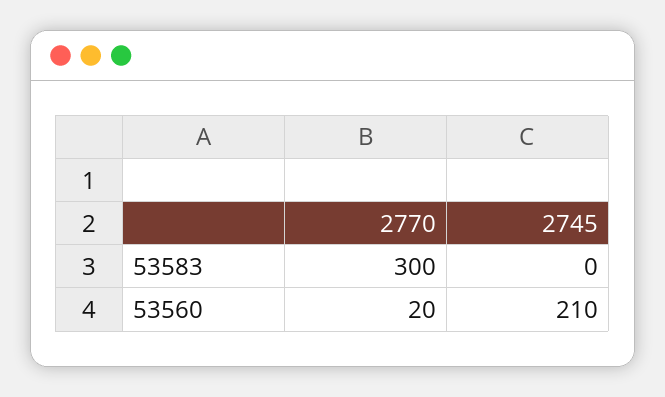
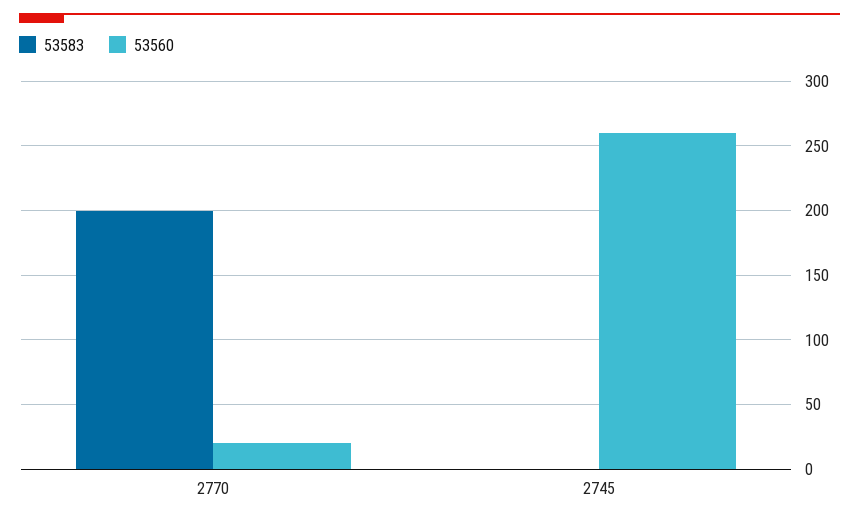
53583, 2770: 300 -> 200
53560, 2745: 210 -> 260

